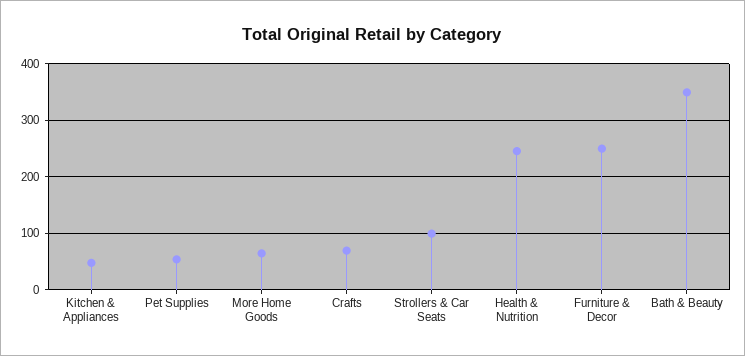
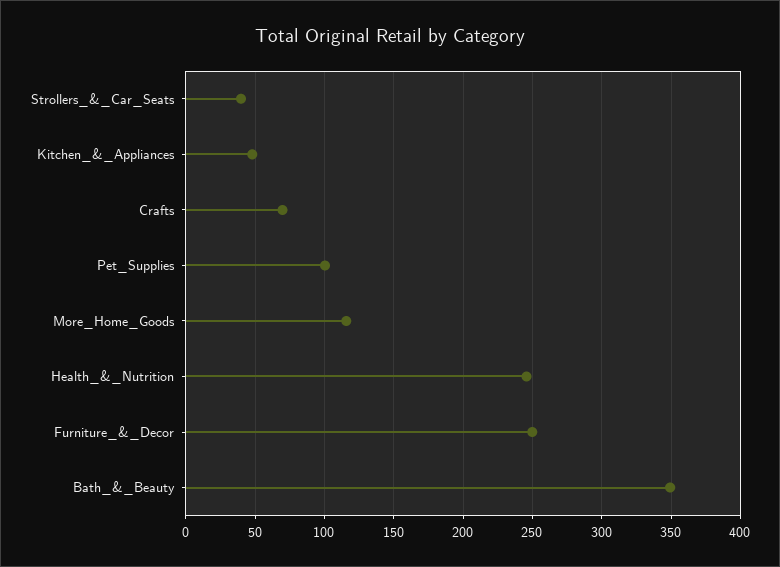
Pet Supplies: 60 -> 100
More Home Goods: 60 -> 115
Strollers & Car Seats: 100 -> 40

